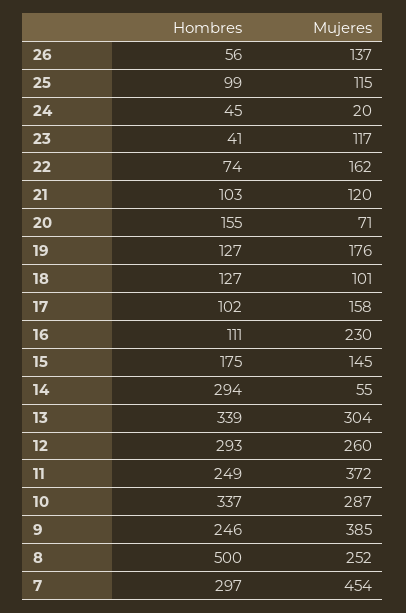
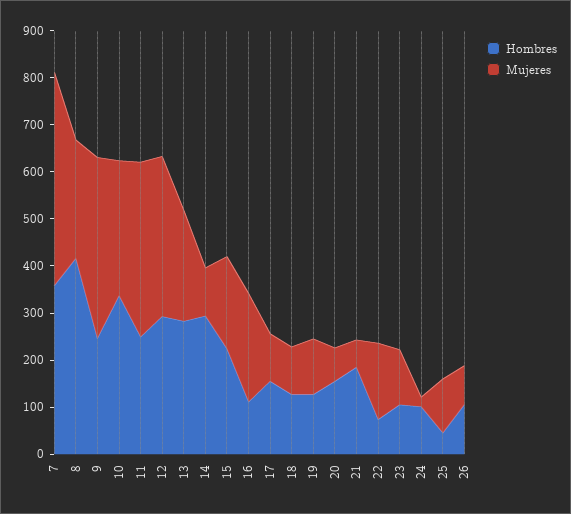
Hombres, 26: 56 -> 100
Mujeres, 26: 137 -> 80
Hombres, 25: 99 -> 40
Hombres, 24: 45 -> 100
Hombres, 23: 41 -> 100
Hombres, 21: 103 -> 180
Mujeres, 21: 120 -> 60
Mujeres, 19: 176 -> 120
Hombres, 17: 102 -> 160
Mujeres, 17: 158 -> 100
Hombres, 15: 175 -> 220
Mujeres, 15: 145 -> 200
Mujeres, 14: 55 -> 100
Hombres, 13: 339 -> 280
Mujeres, 13: 304 -> 240
Mujeres, 12: 260 -> 340
Hombres, 8: 500 -> 420
Hombres, 7: 297 -> 360

